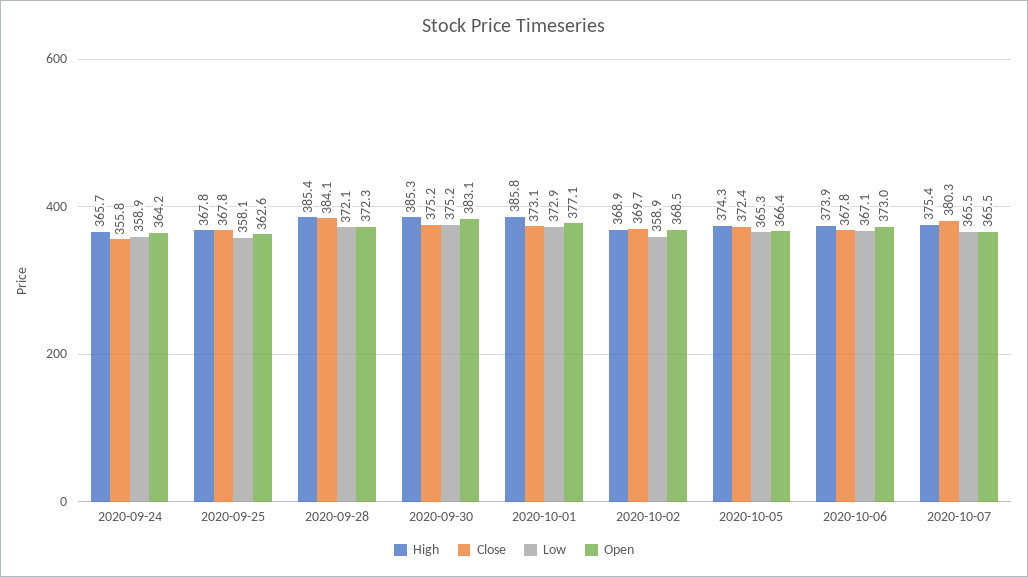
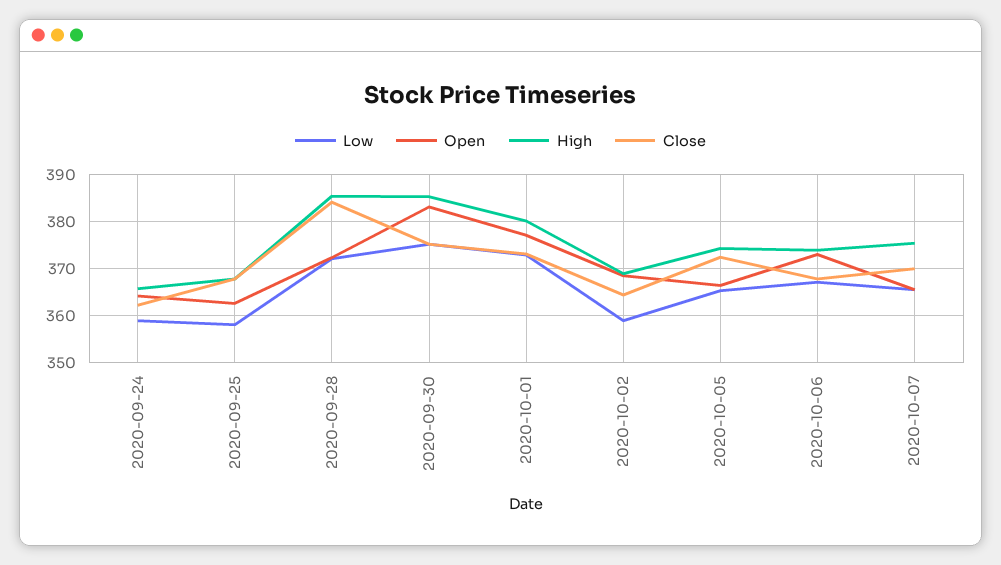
Close, 2020-09-24: 355.8 -> 362
High, 2020-10-01: 385.8 -> 380
Close, 2020-10-02: 369.7 -> 364
Close, 2020-10-07: 380.3 -> 370

